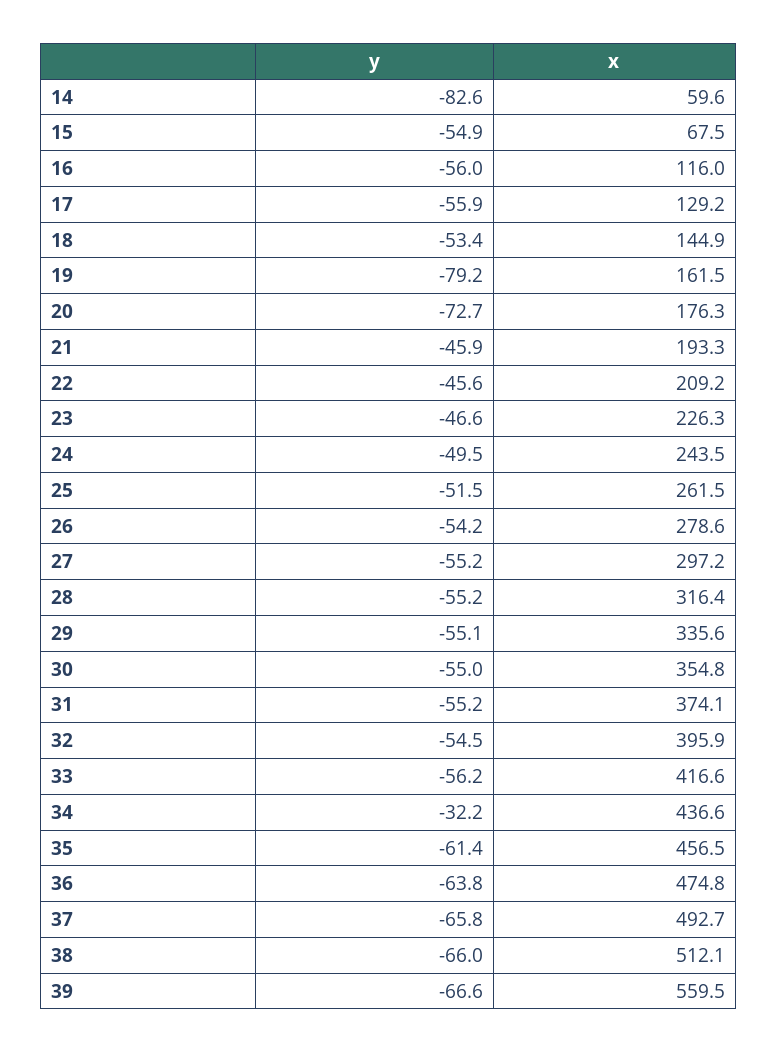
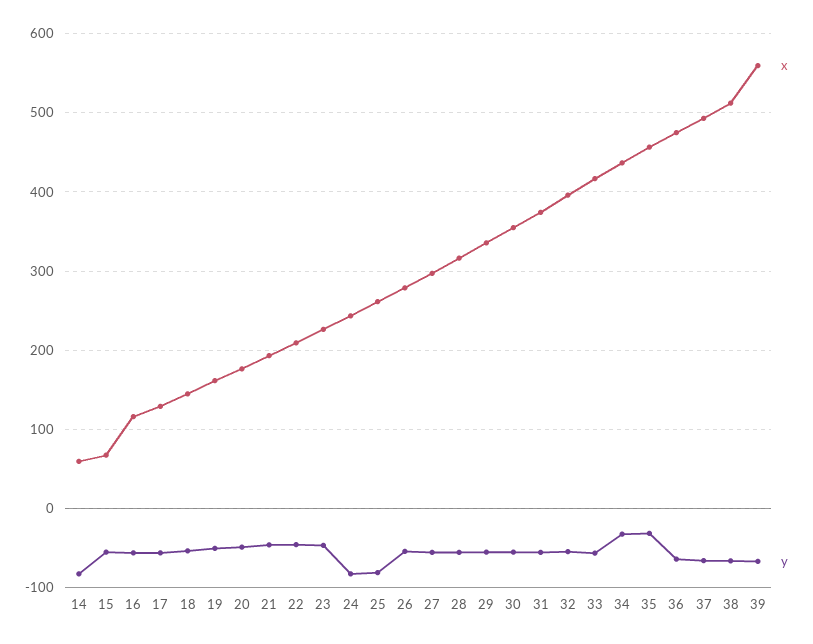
y, 19: -79.2 -> -50
y, 20: -72.7 -> -50
y, 24: -49.5 -> -80
y, 25: -51.5 -> -80
y, 35: -61.4 -> -30

